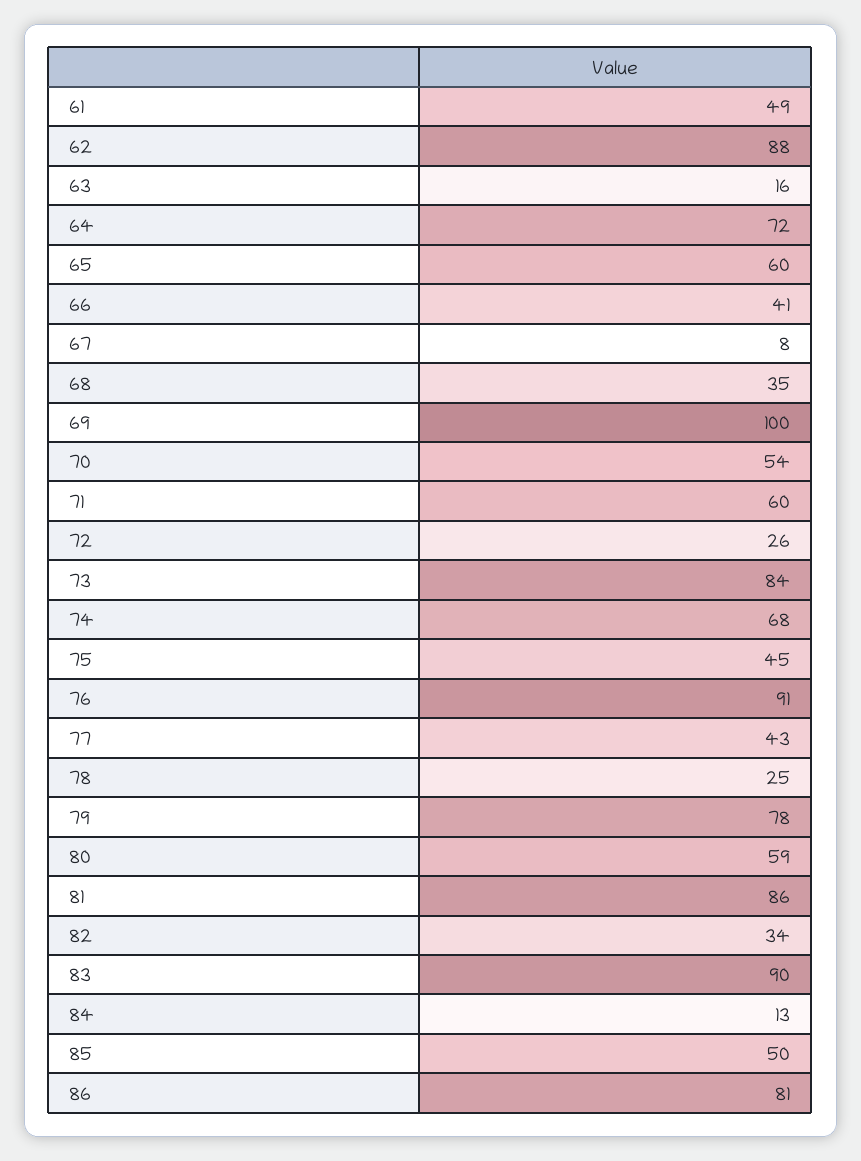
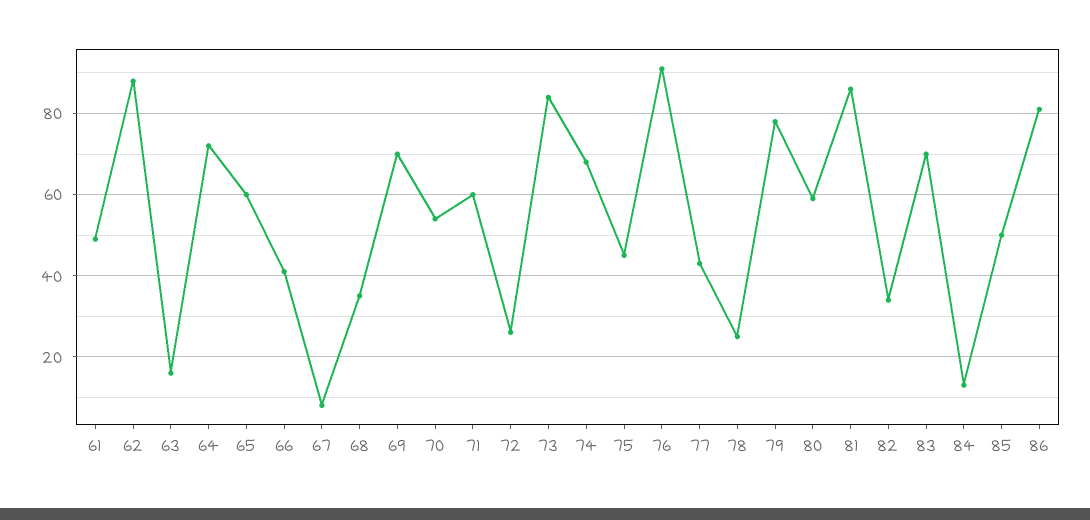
69: 100 -> 70
83: 90 -> 70

